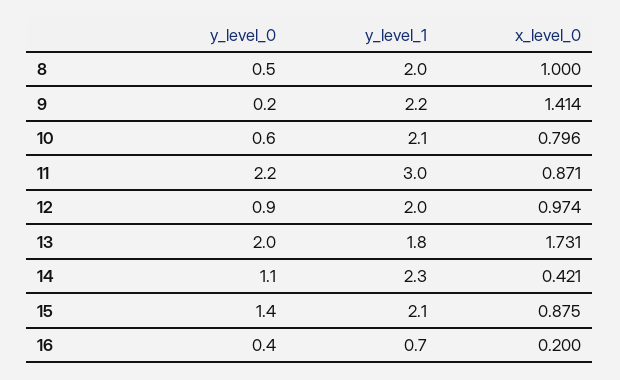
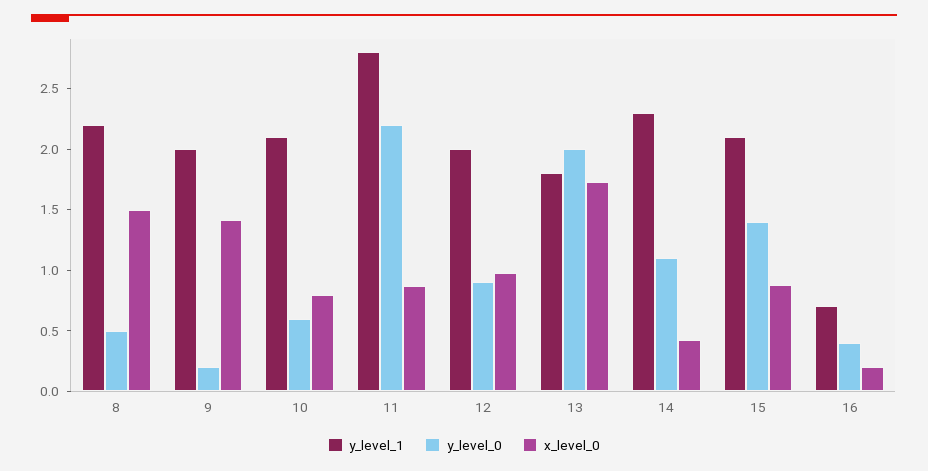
y_level_1, 8: 2 -> 2.2
x_level_0, 8: 1 -> 1.5
y_level_1, 9: 2.2 -> 2
y_level_1, 11: 3 -> 2.8

